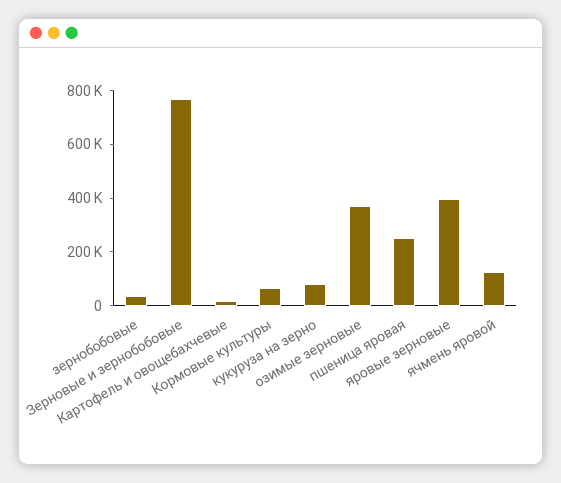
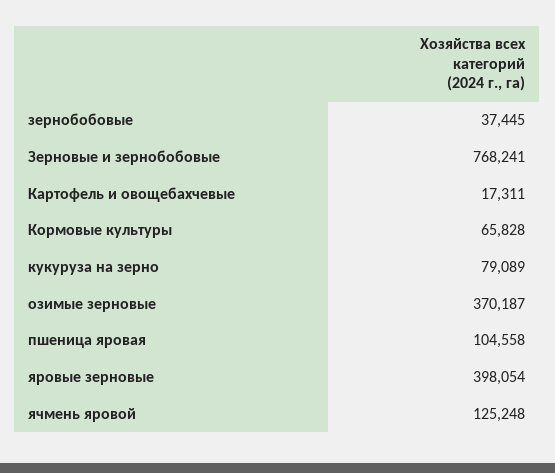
пшеница яровая: 250000 -> 104558

